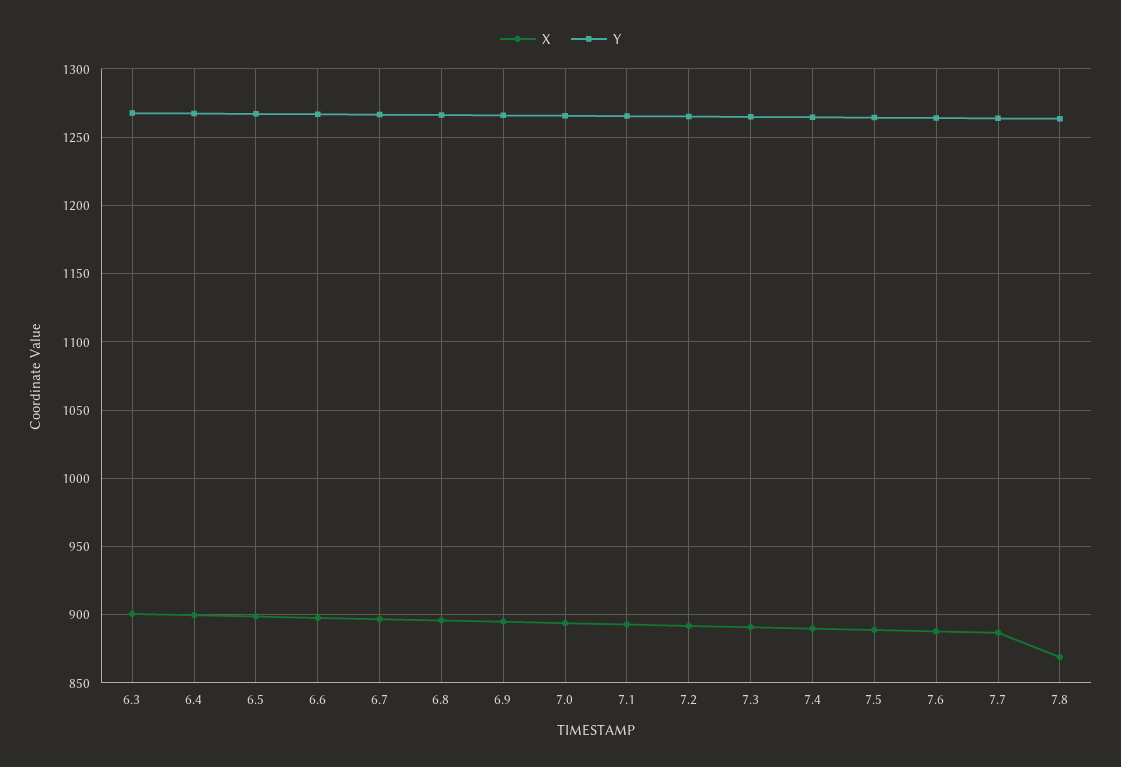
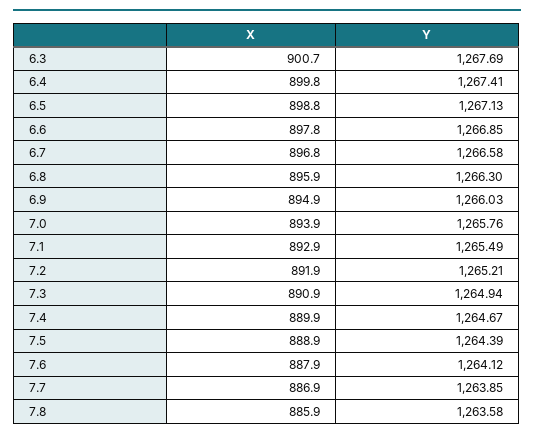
X, 7.8: 870 -> 885.9

